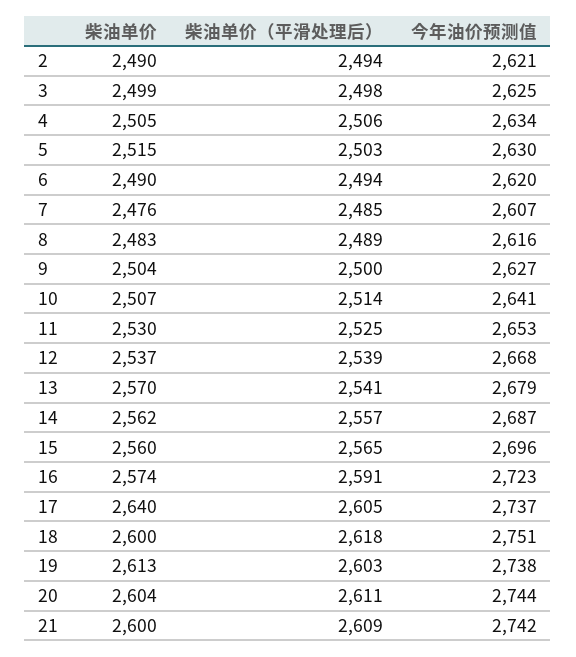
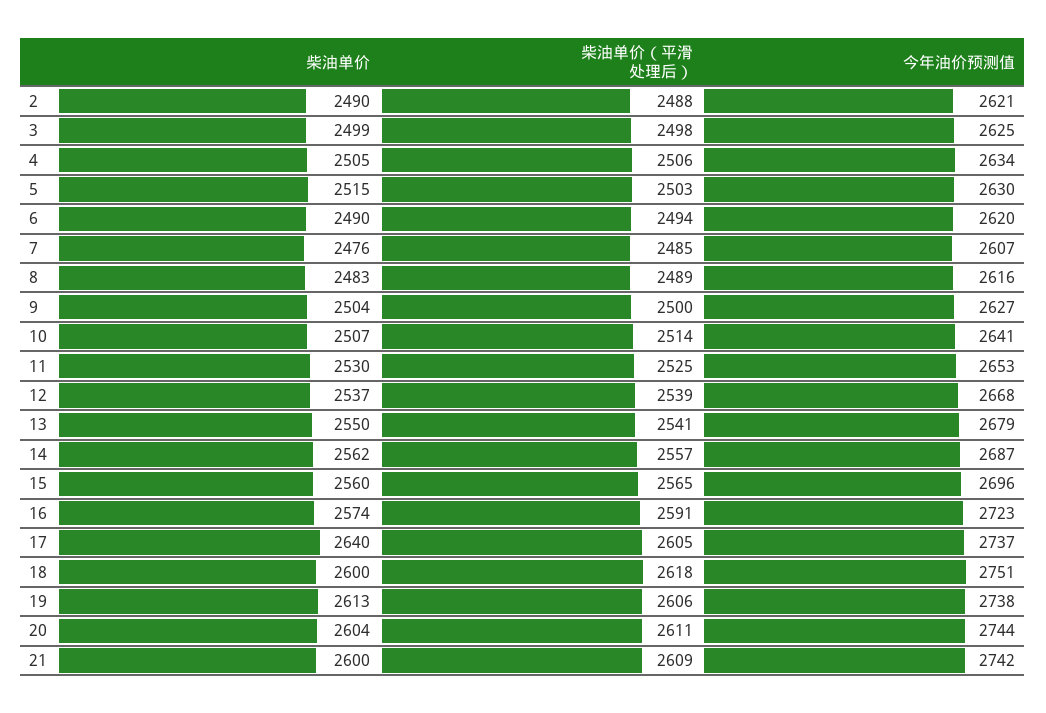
柴油单价（平滑处理后）, 2: 2494 -> 2488
柴油单价, 13: 2570 -> 2550
柴油单价（平滑处理后）, 19: 2603 -> 2606

